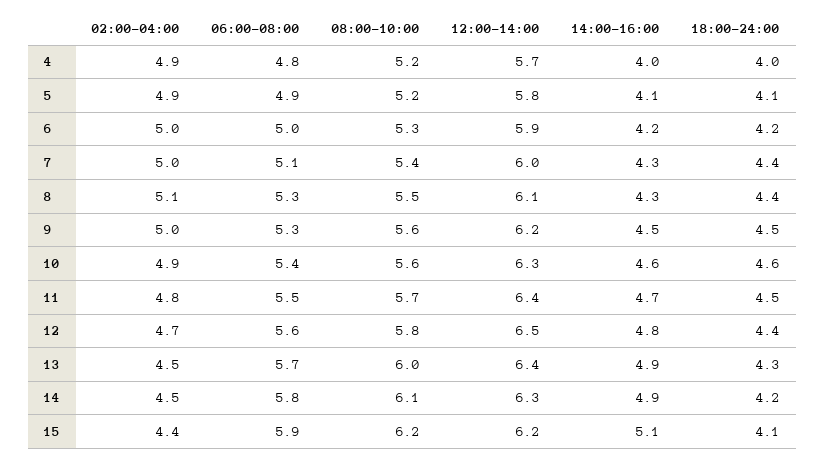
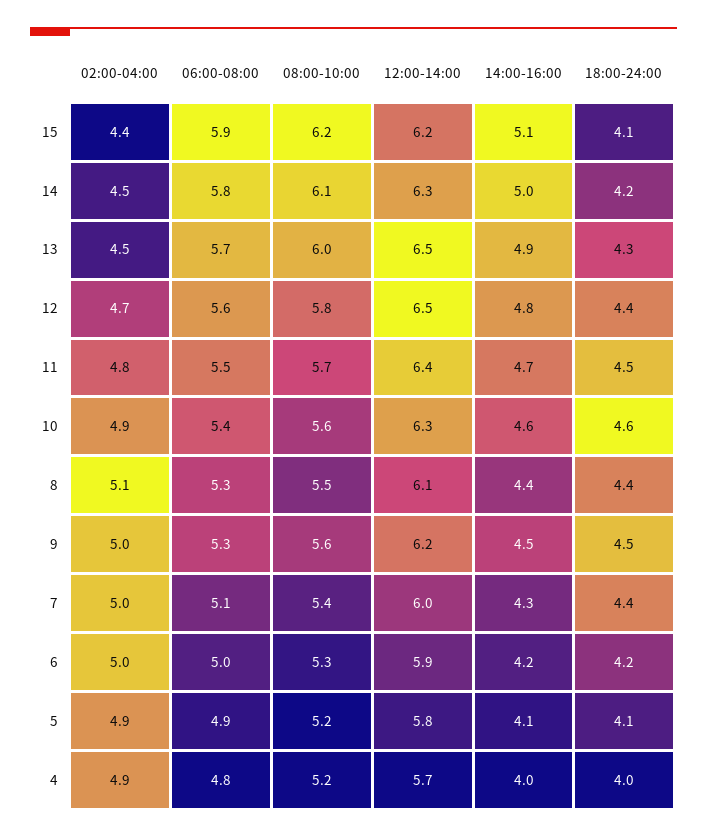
14:00-16:00, 8: 4.3 -> 4.4
12:00-14:00, 13: 6.4 -> 6.5
14:00-16:00, 14: 4.9 -> 5

